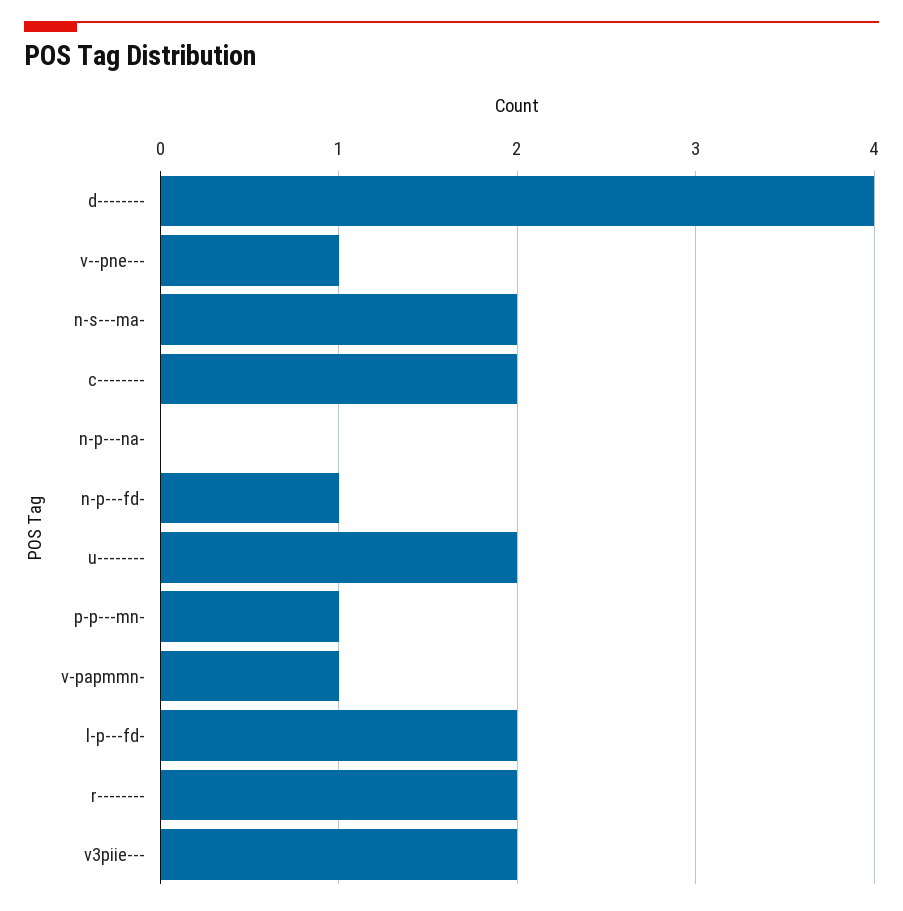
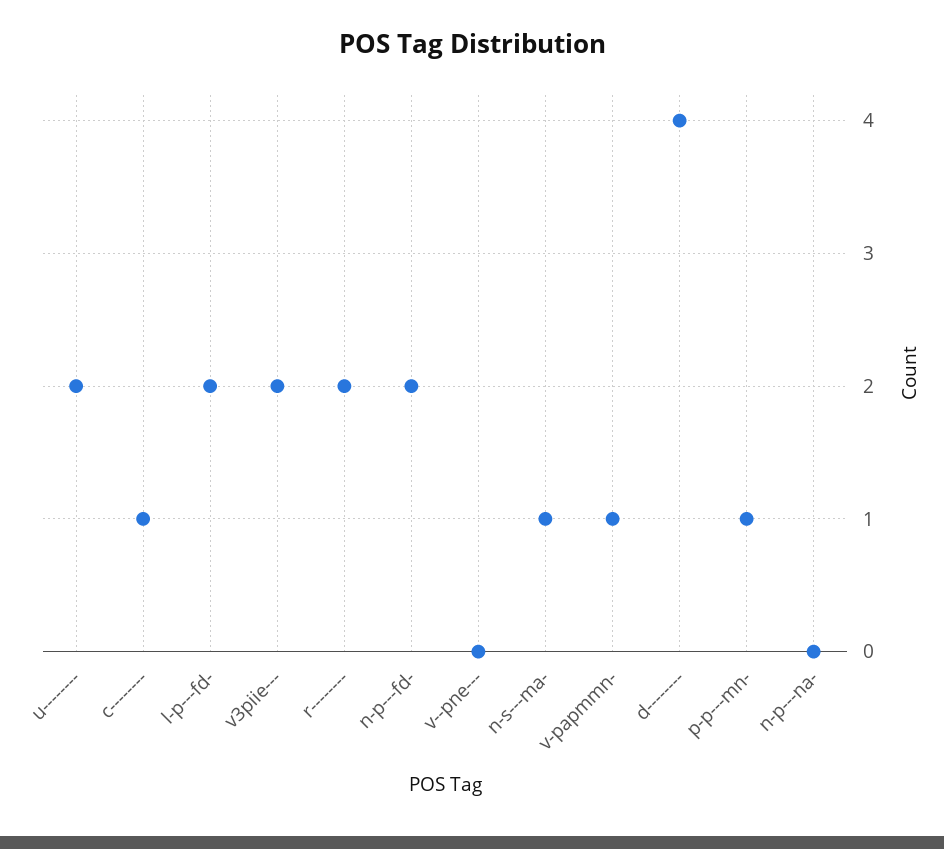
v--pne---: 1 -> 0
n-s---ma-: 2 -> 1
c--------: 2 -> 1
n-p---fd-: 1 -> 2

